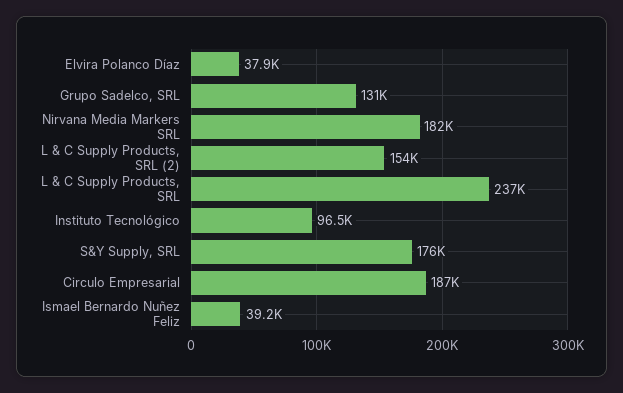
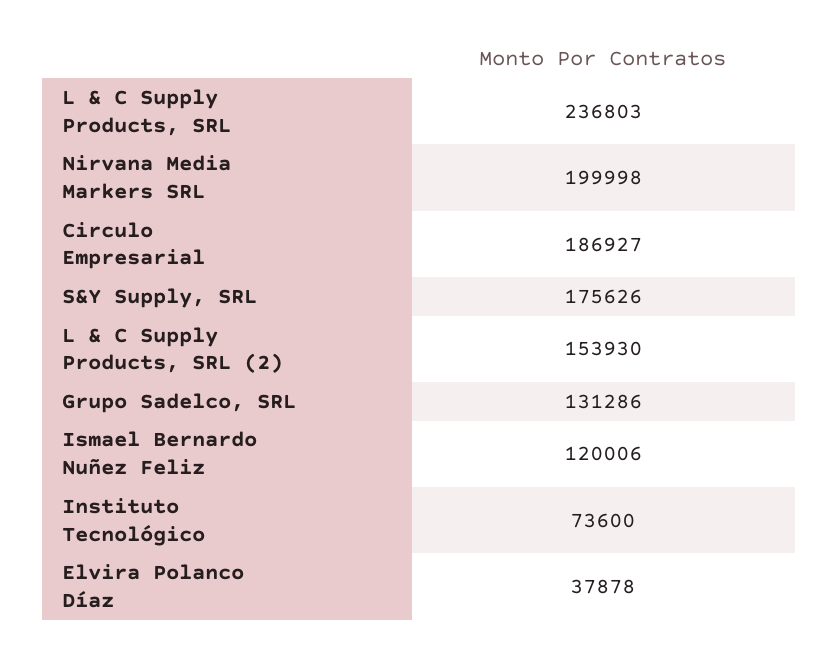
Nirvana Media Markers SRL: 182000 -> 199998
Instituto Tecnológico: 96500 -> 73600
Ismael Bernardo Nuñez Feliz: 39200 -> 120006

